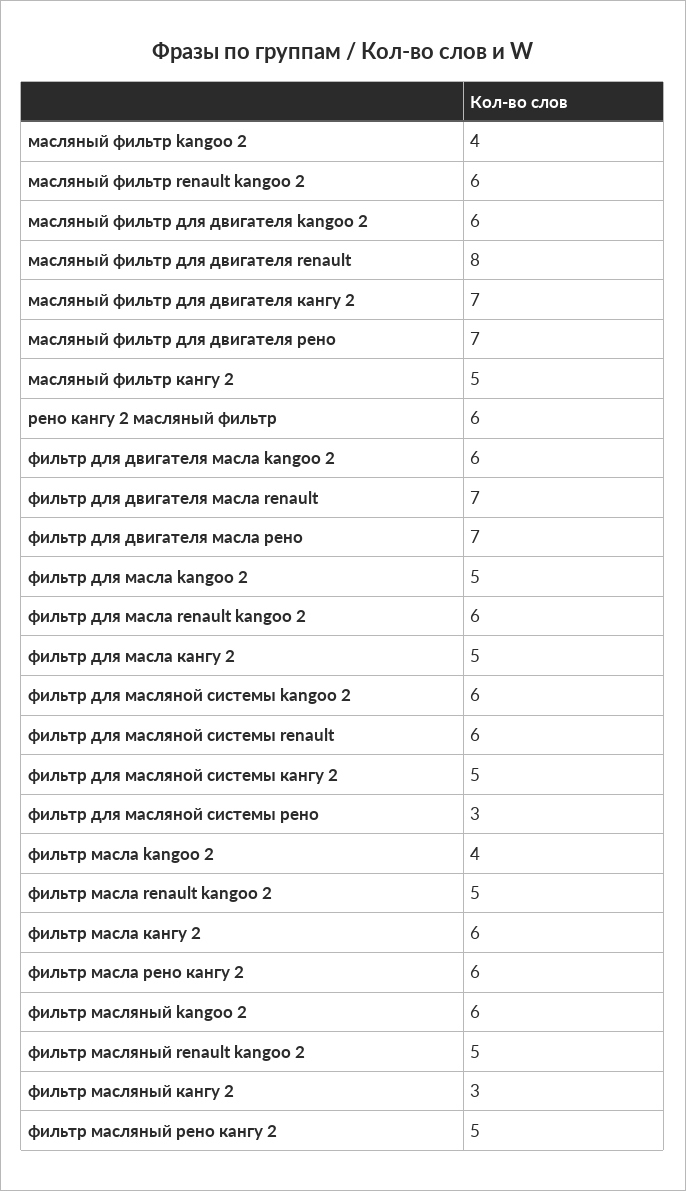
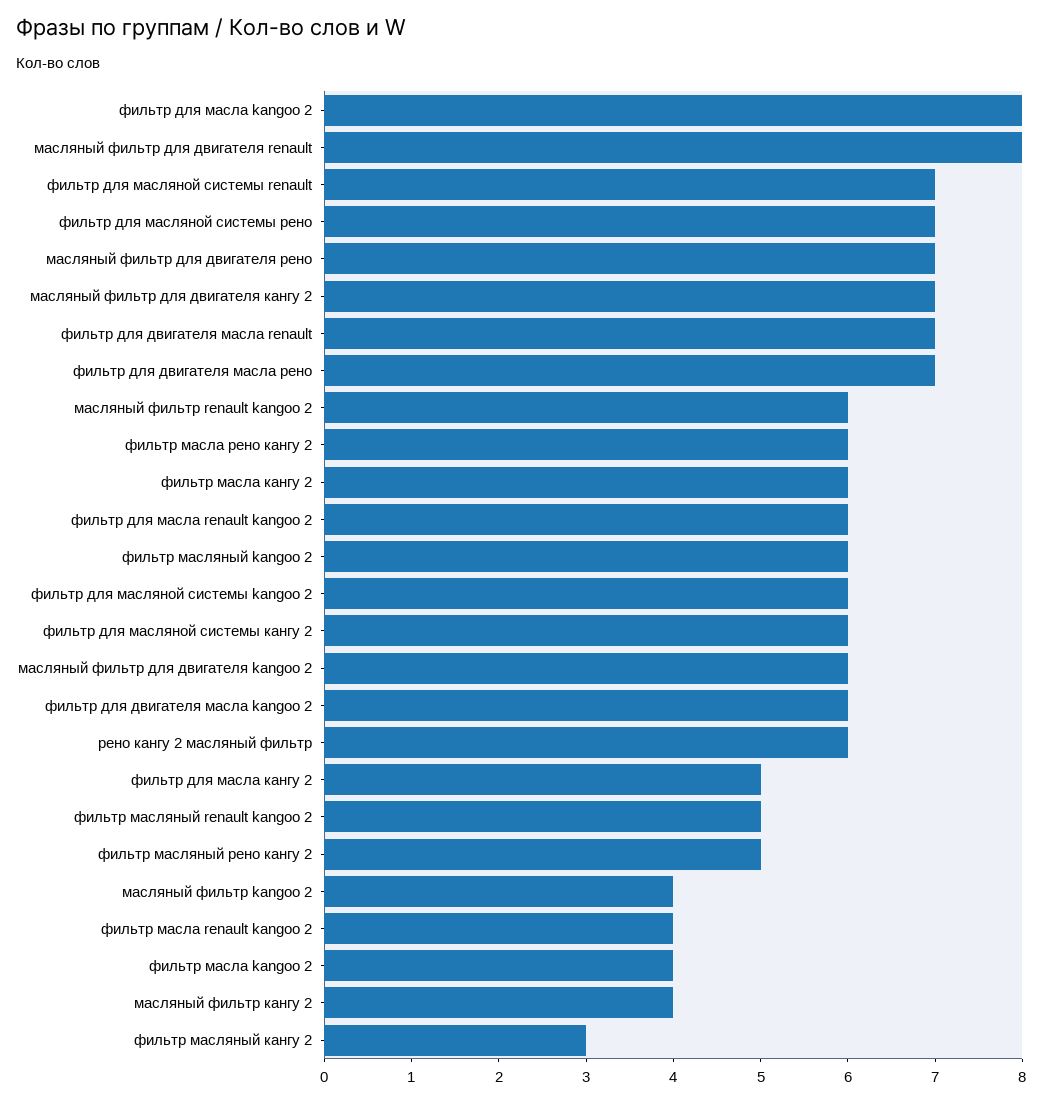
масляный фильтр кангу 2: 5 -> 4
фильтр для масла kangoo 2: 5 -> 8
фильтр для масляной системы renault: 6 -> 7
фильтр для масляной системы кангу 2: 5 -> 6
фильтр для масляной системы рено: 3 -> 7
фильтр масла renault kangoo 2: 5 -> 4

